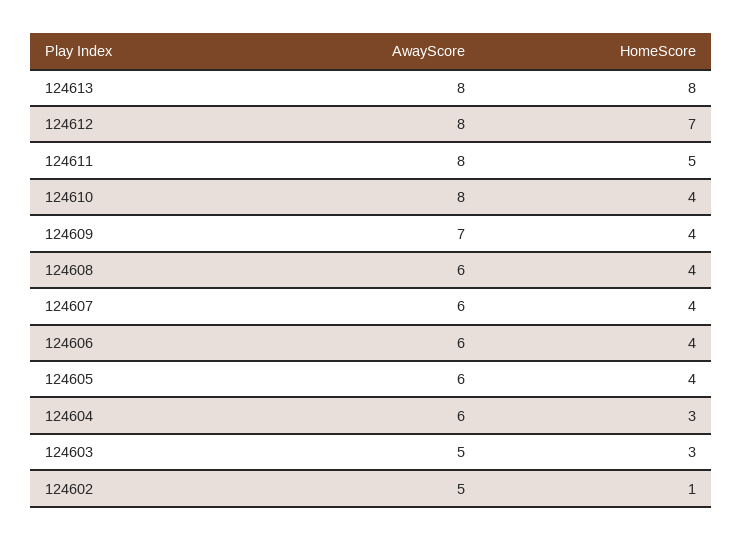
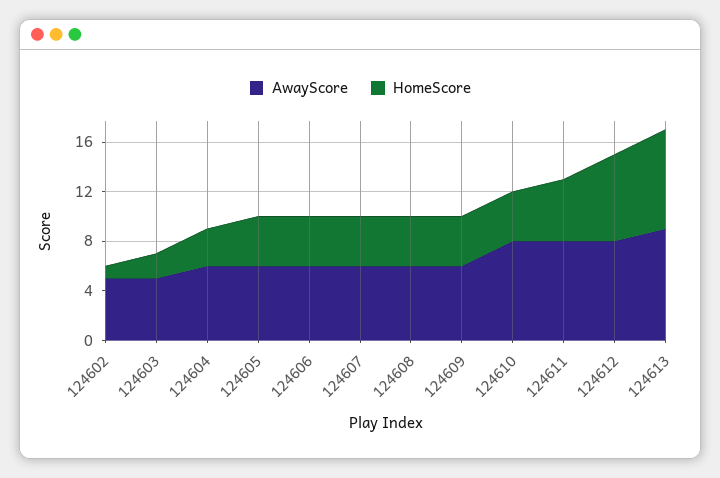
AwayScore, 124613: 8 -> 9
AwayScore, 124609: 7 -> 6
HomeScore, 124603: 3 -> 2

